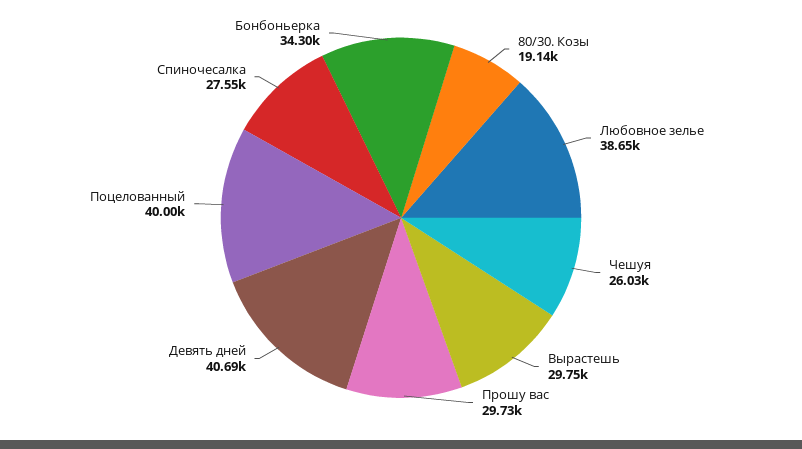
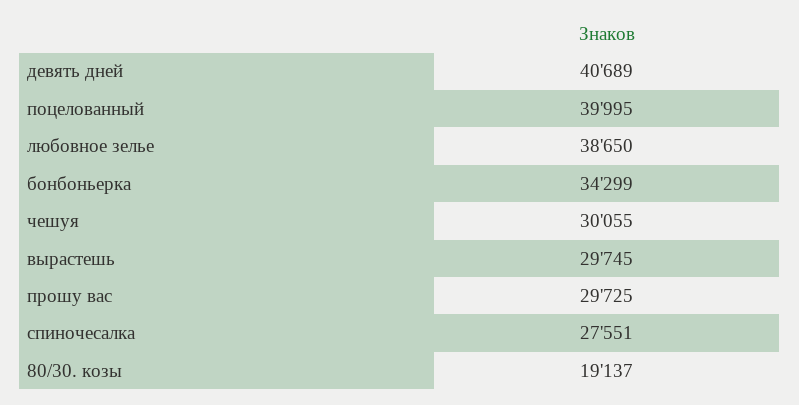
Чешуя: 26030 -> 30055

